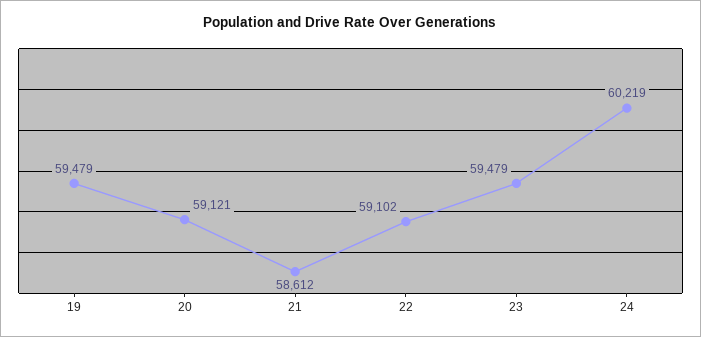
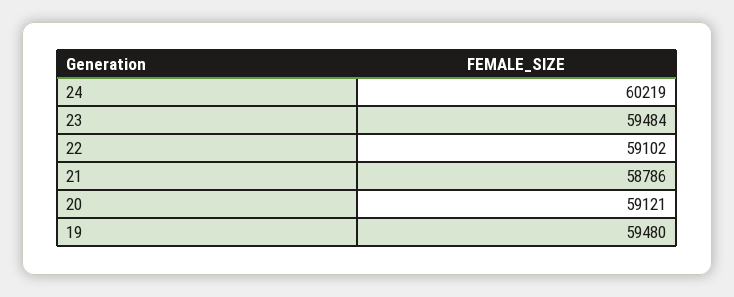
19: 59479 -> 59480
21: 58612 -> 58786
23: 59479 -> 59484

